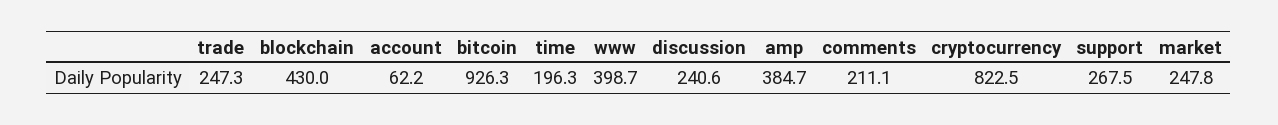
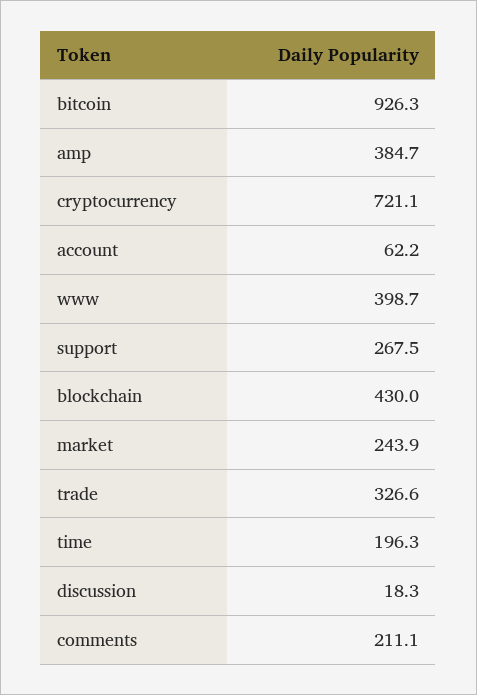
trade: 247.3 -> 326.6
discussion: 240.6 -> 18.3
cryptocurrency: 822.5 -> 721.1
market: 247.8 -> 243.9

